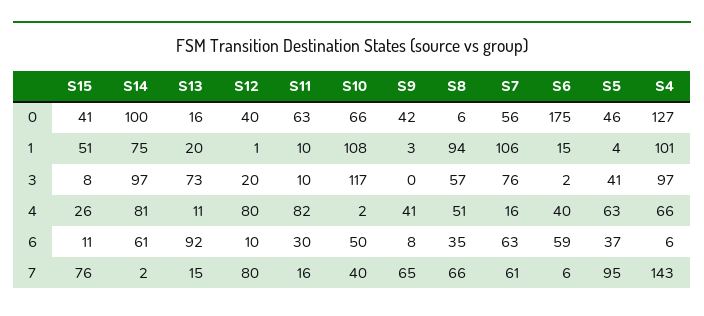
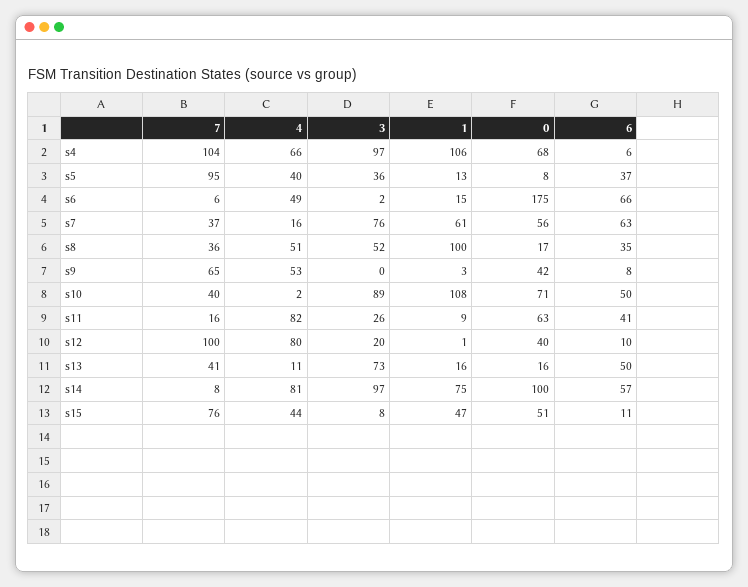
S15, 0: 41 -> 51
S10, 0: 66 -> 71
S8, 0: 6 -> 17
S5, 0: 46 -> 8
S4, 0: 127 -> 68
S15, 1: 51 -> 47
S13, 1: 20 -> 16
S11, 1: 10 -> 9
S8, 1: 94 -> 100
S7, 1: 106 -> 61
S5, 1: 4 -> 13
S4, 1: 101 -> 106
S11, 3: 10 -> 26
S10, 3: 117 -> 89
S8, 3: 57 -> 52
S5, 3: 41 -> 36
S15, 4: 26 -> 44
S9, 4: 41 -> 53
S6, 4: 40 -> 49
S5, 4: 63 -> 40
S14, 6: 61 -> 57
S13, 6: 92 -> 50
S11, 6: 30 -> 41
S6, 6: 59 -> 66
S14, 7: 2 -> 8
S13, 7: 15 -> 41
S12, 7: 80 -> 100
S8, 7: 66 -> 36
S7, 7: 61 -> 37
S4, 7: 143 -> 104

